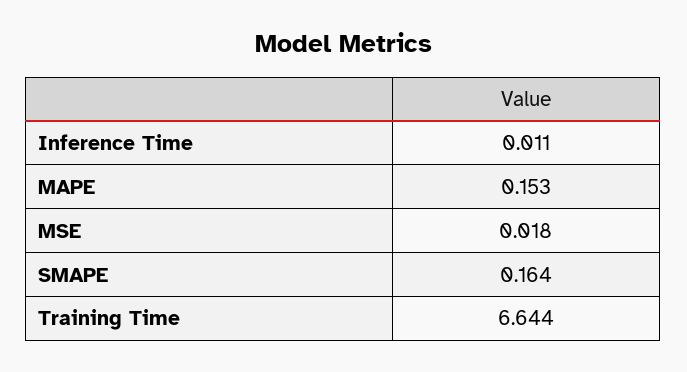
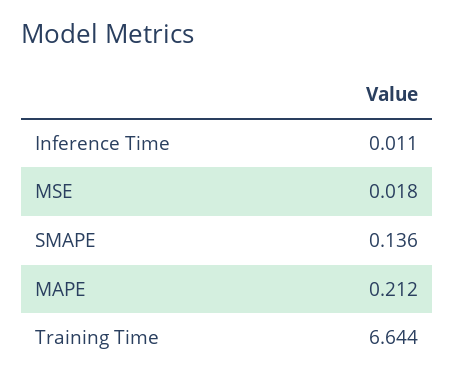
MAPE: 0.153 -> 0.212
SMAPE: 0.164 -> 0.136

